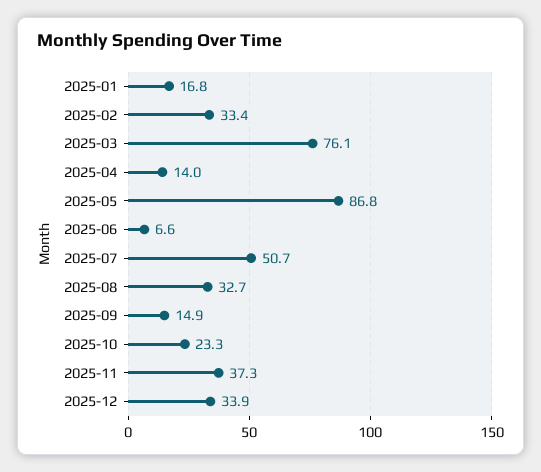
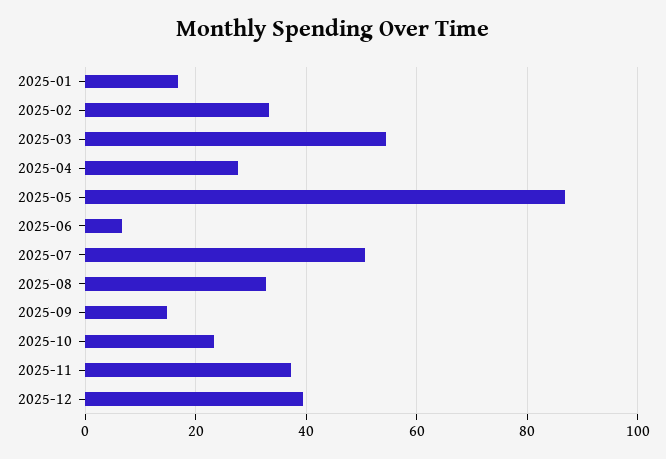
2025-03: 76.1 -> 54
2025-04: 14 -> 28
2025-12: 33.9 -> 40

